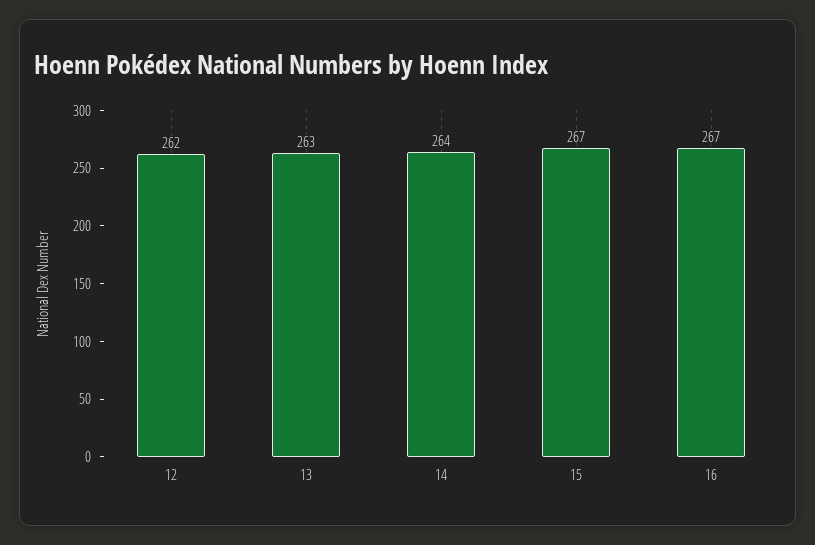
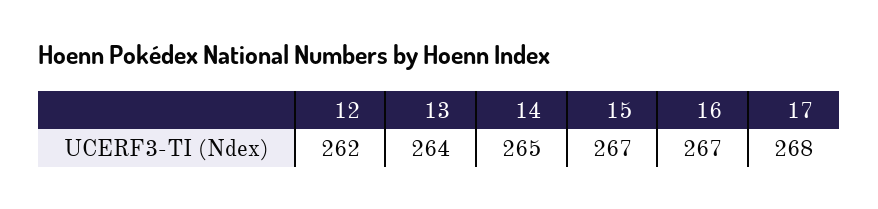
13: 263 -> 264
14: 264 -> 265
17: none -> 268

